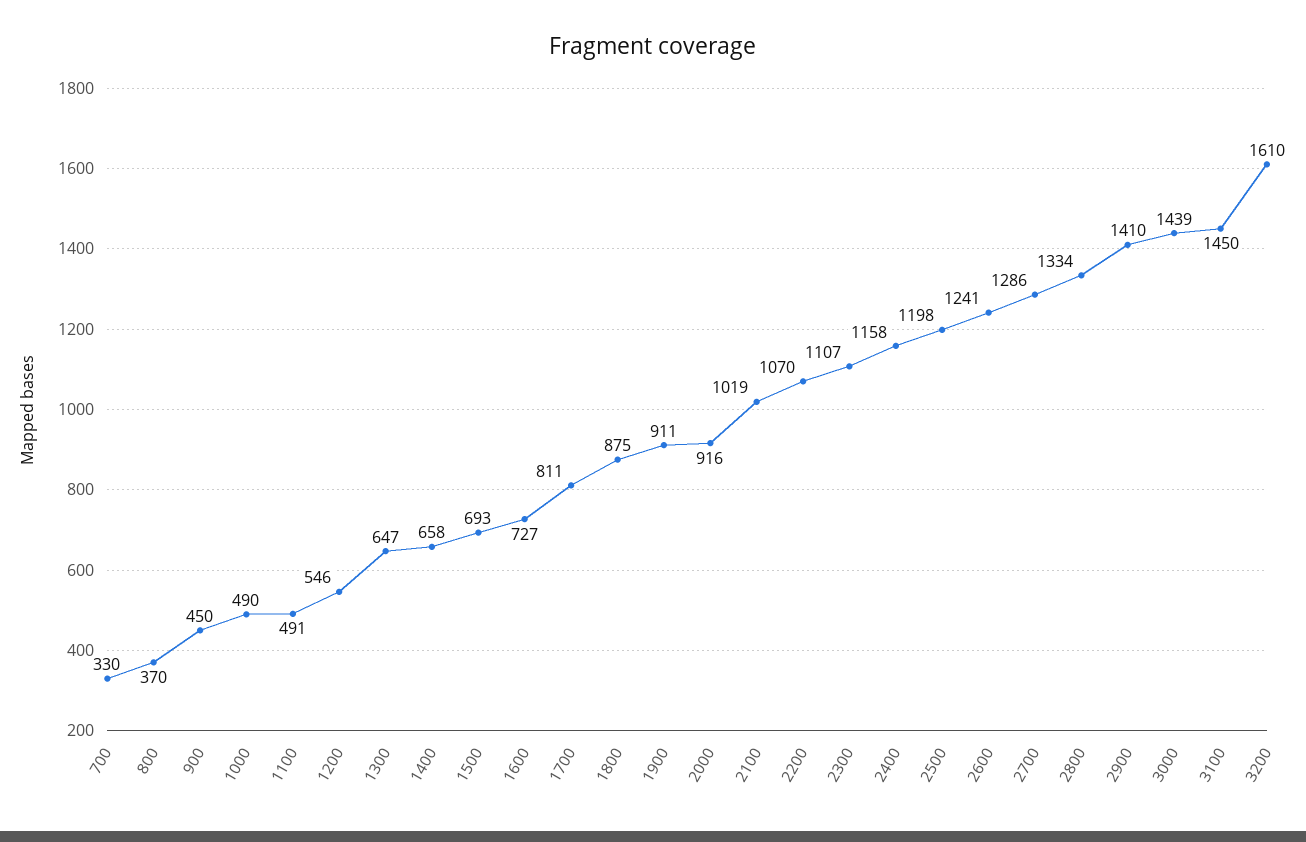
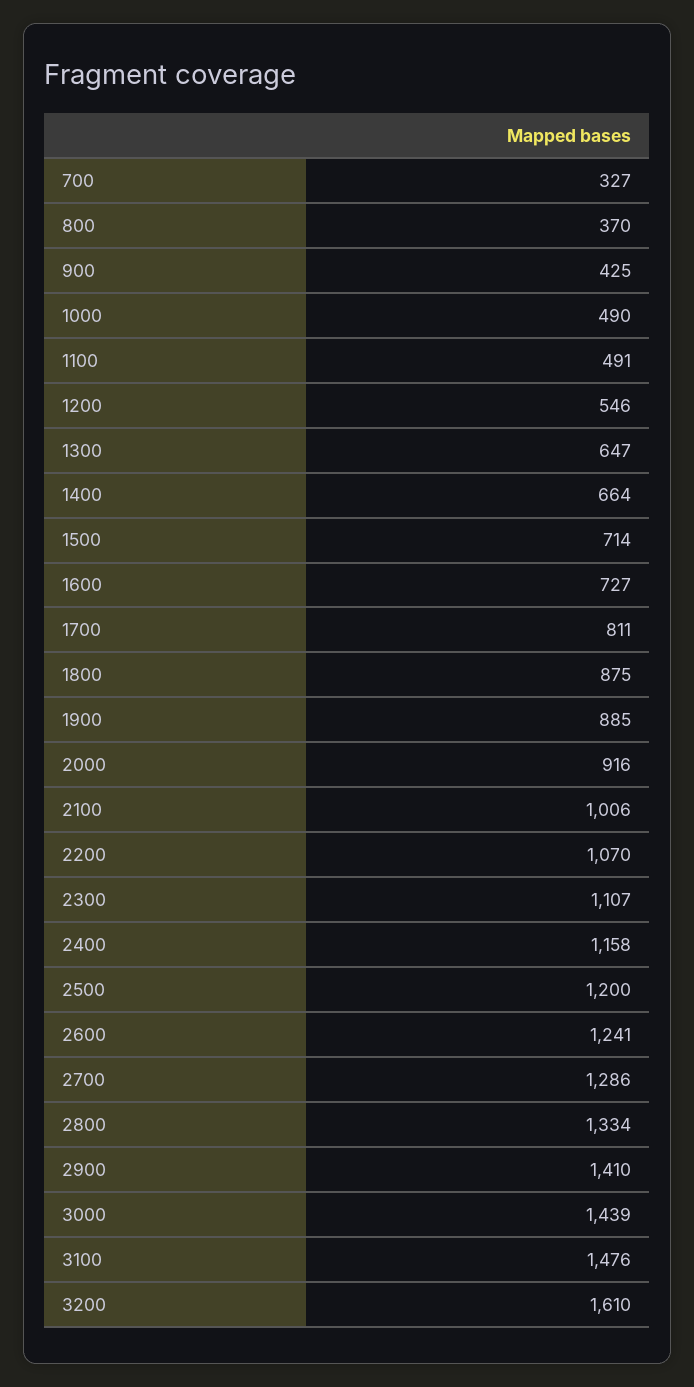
700: 330 -> 327
900: 450 -> 425
1400: 658 -> 664
1500: 693 -> 714
1900: 911 -> 885
2100: 1019 -> 1006
2500: 1198 -> 1200
3100: 1450 -> 1476

